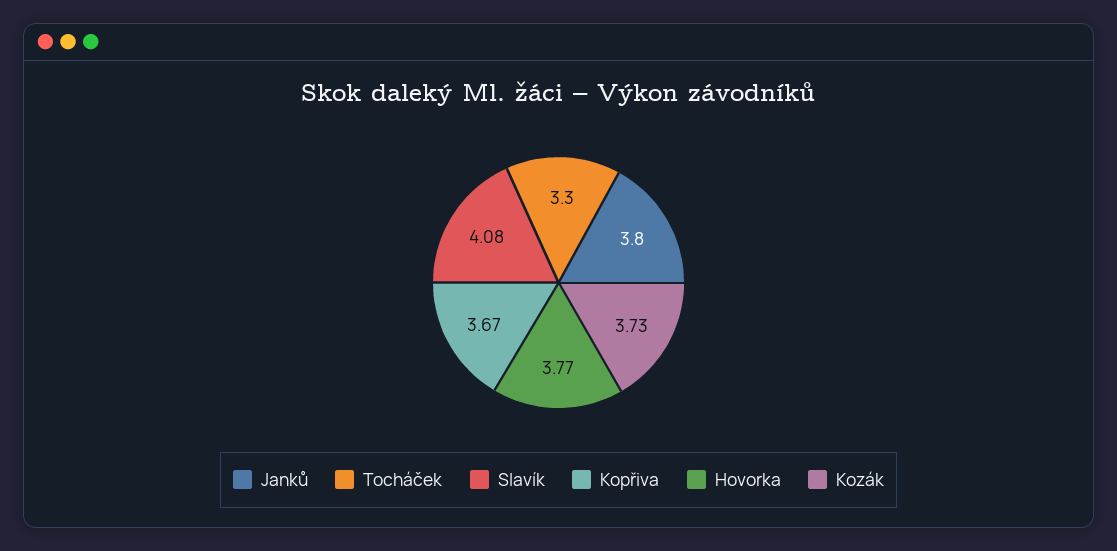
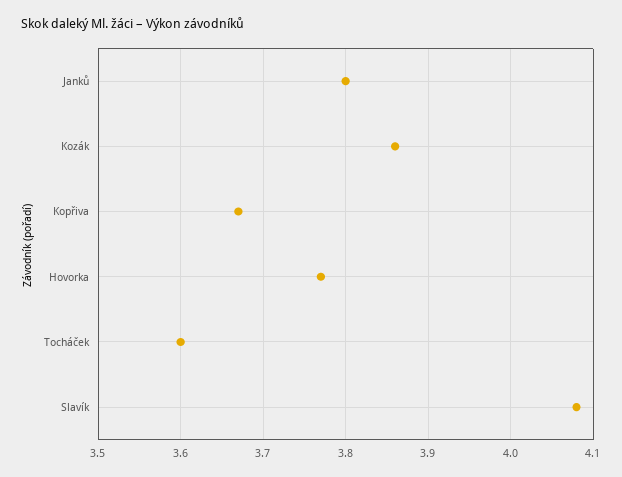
Tocháček: 3.3 -> 3.6
Kozák: 3.73 -> 3.86

